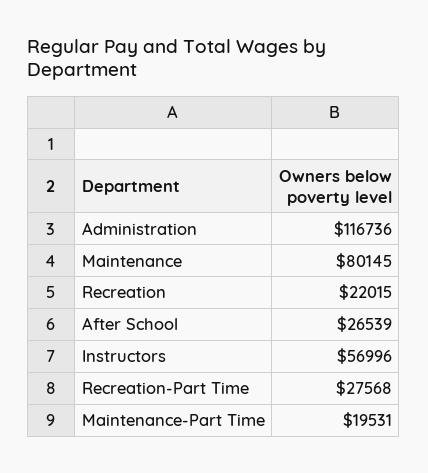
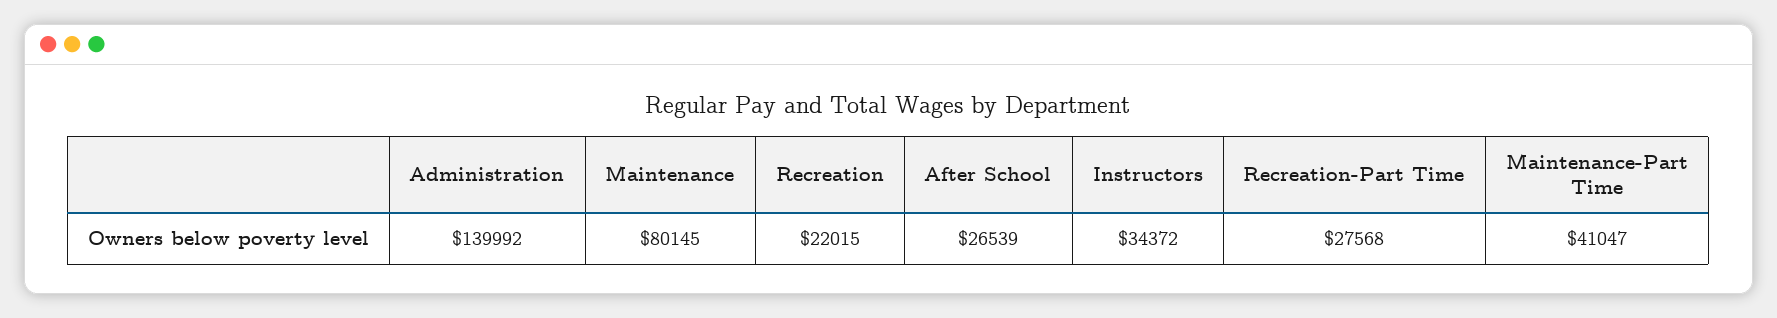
Administration: 116736 -> 139992
Instructors: 56996 -> 34372
Maintenance-Part Time: 19531 -> 41047

